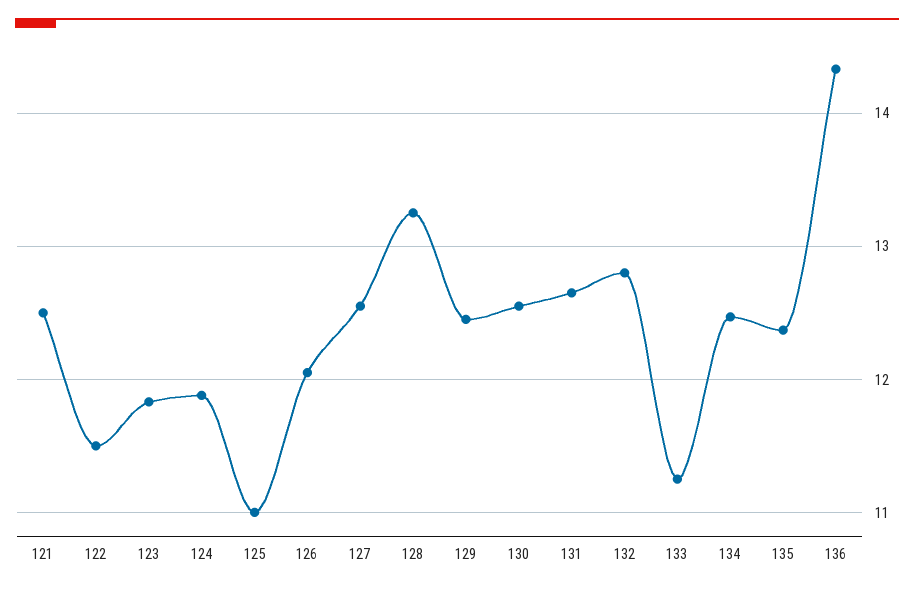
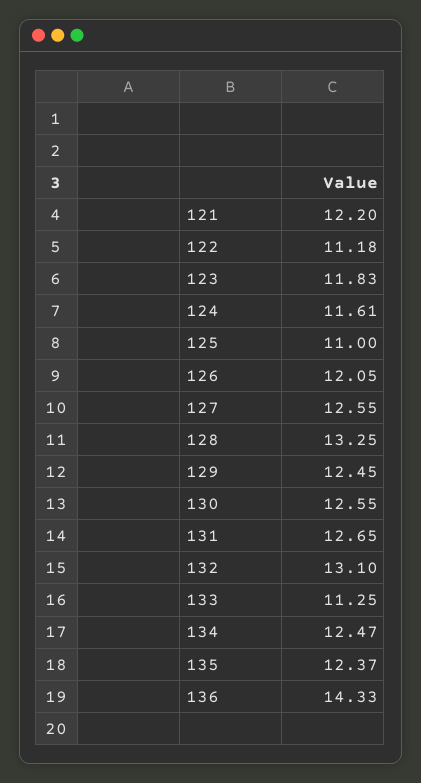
121: 12.5 -> 12.2
122: 11.5 -> 11.18
124: 11.9 -> 11.61
132: 12.8 -> 13.1

